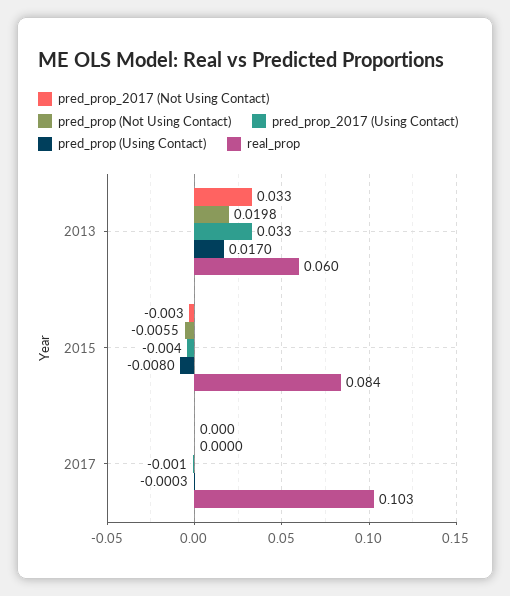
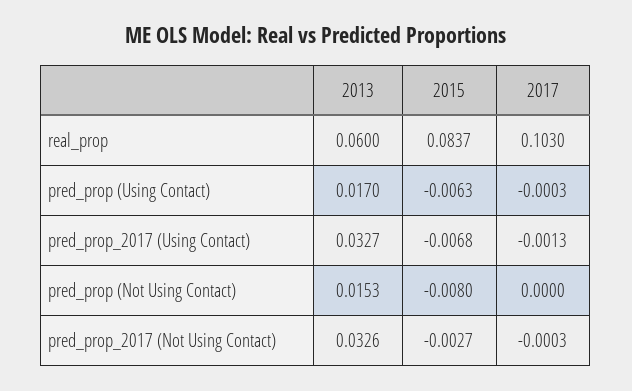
pred_prop (Not Using Contact), 2013: 0.0198 -> 0.0153
pred_prop (Not Using Contact), 2015: -0.0055 -> -0.008
pred_prop_2017 (Using Contact), 2015: -0.004 -> -0.0068
pred_prop (Using Contact), 2015: -0.008 -> -0.0063

